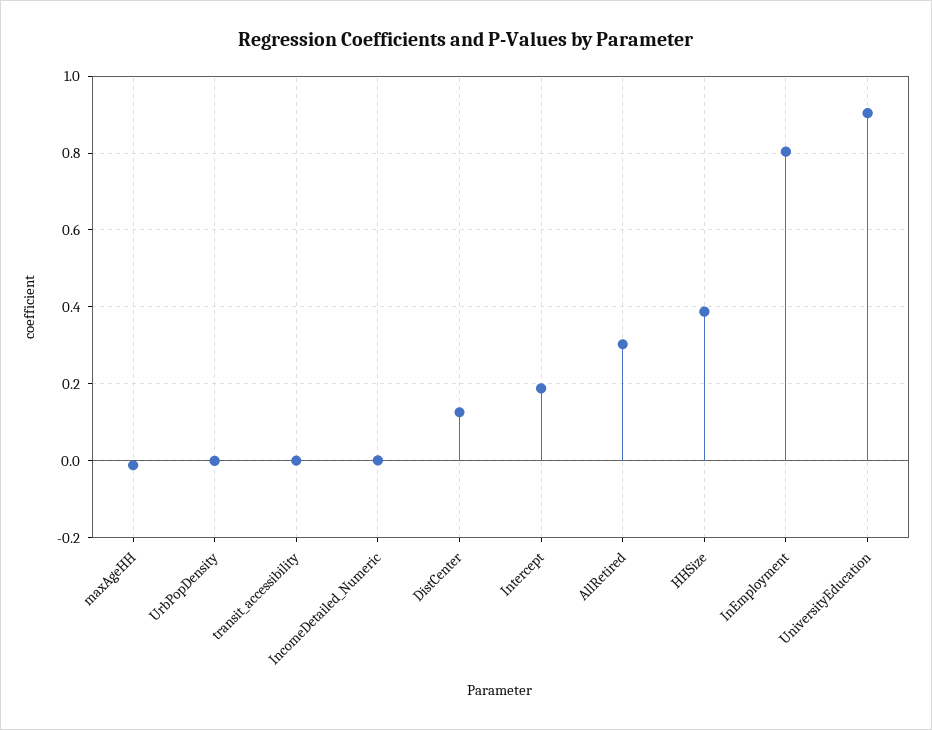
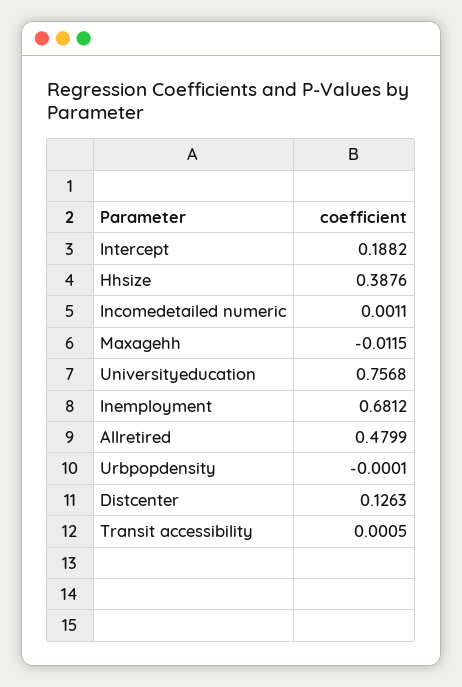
AllRetired: 0.3 -> 0.4799
InEmployment: 0.8 -> 0.6812
UniversityEducation: 0.9 -> 0.7568

